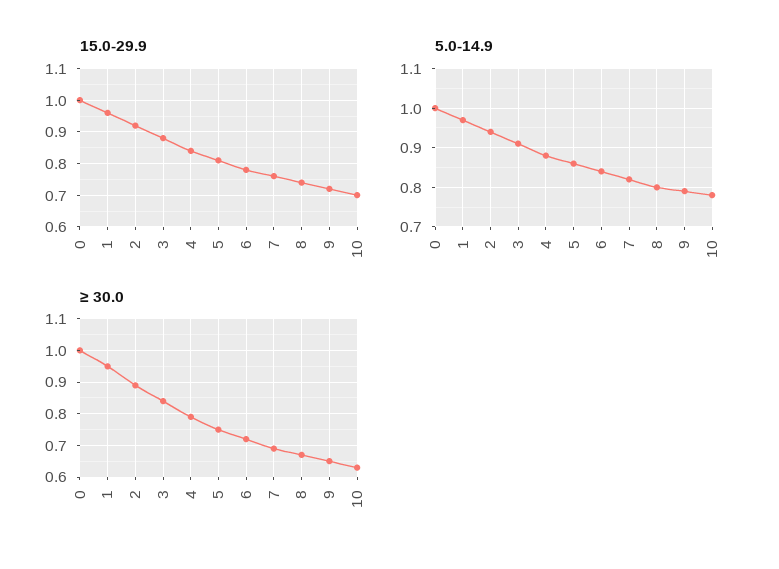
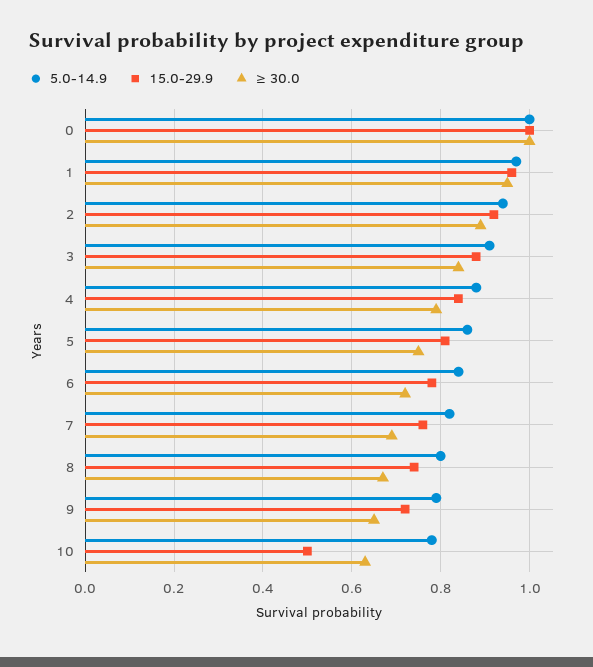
15.0-29.9, 10: 0.7 -> 0.5

